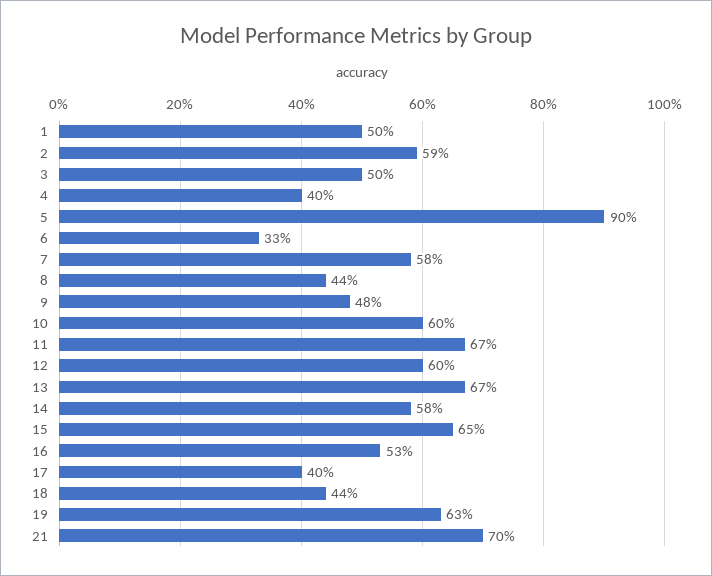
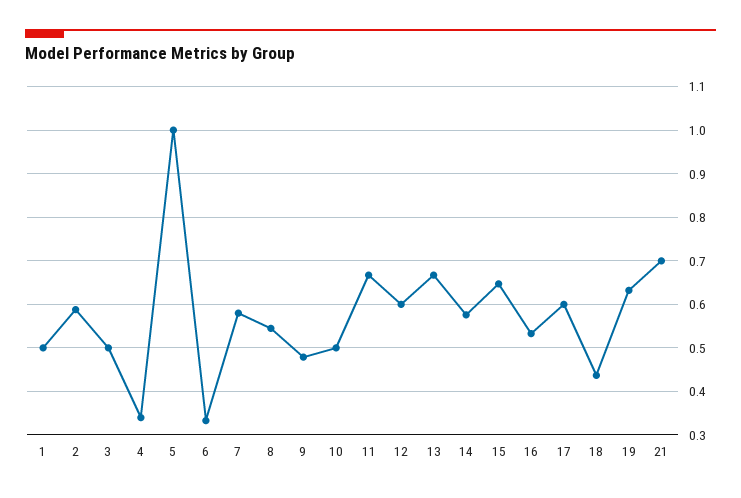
4: 0.4 -> 0.34
5: 0.9 -> 1
8: 0.44 -> 0.54
10: 0.6 -> 0.5
17: 0.4 -> 0.6

